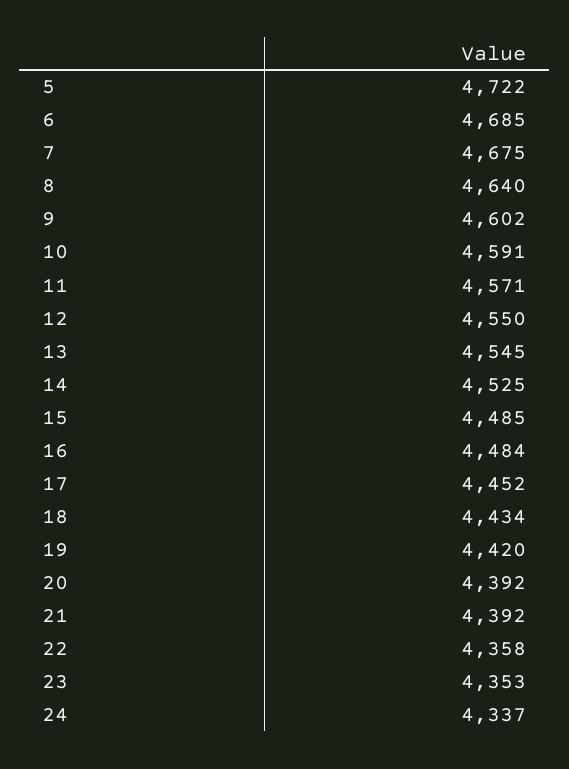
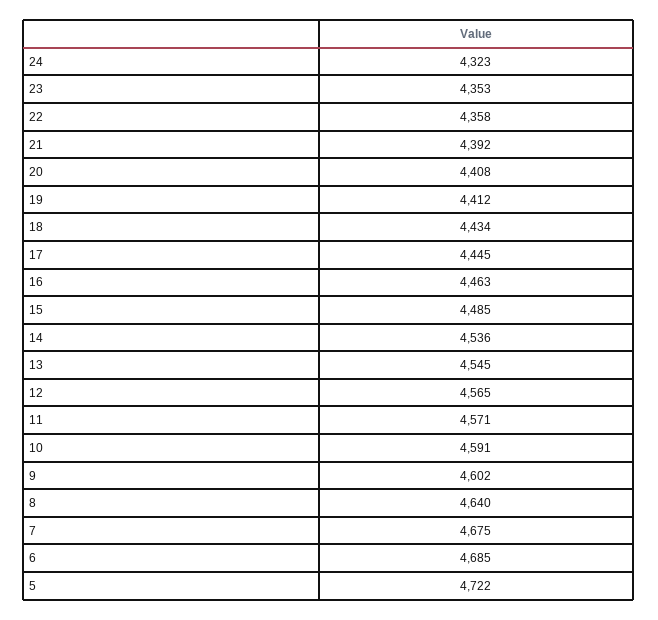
12: 4550 -> 4565
14: 4525 -> 4536
16: 4484 -> 4463
17: 4452 -> 4445
19: 4420 -> 4412
20: 4392 -> 4408
24: 4337 -> 4323

